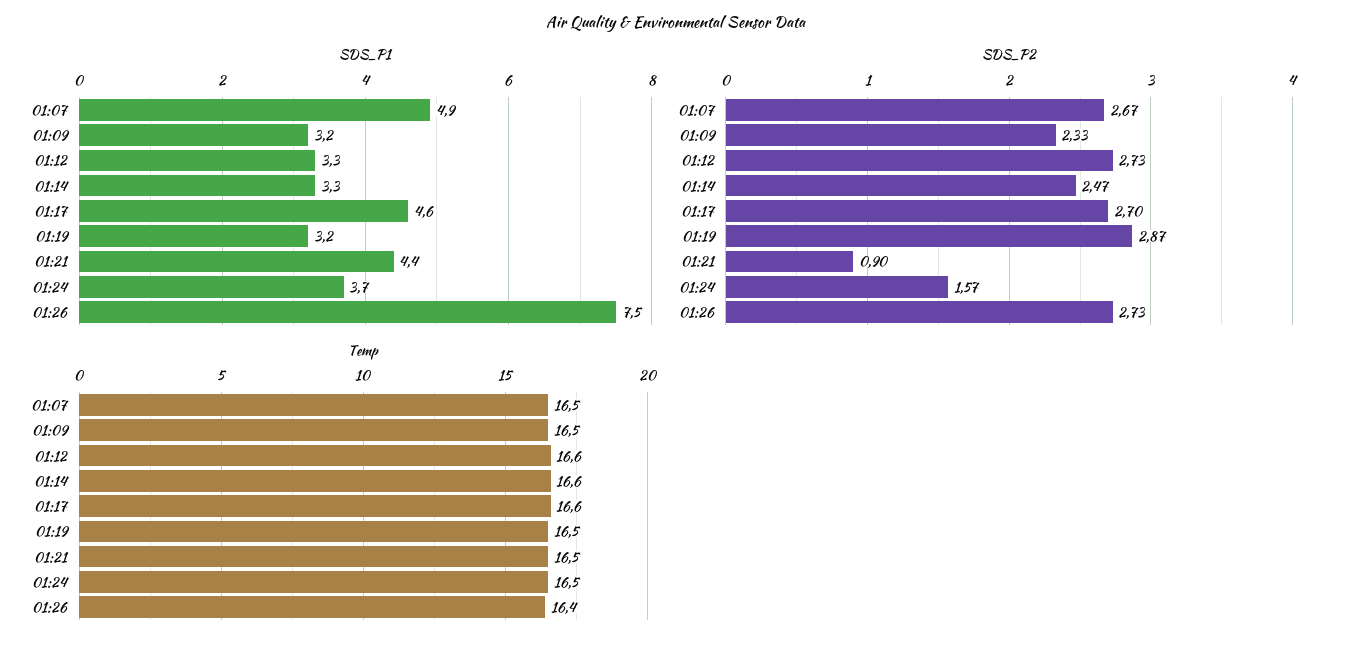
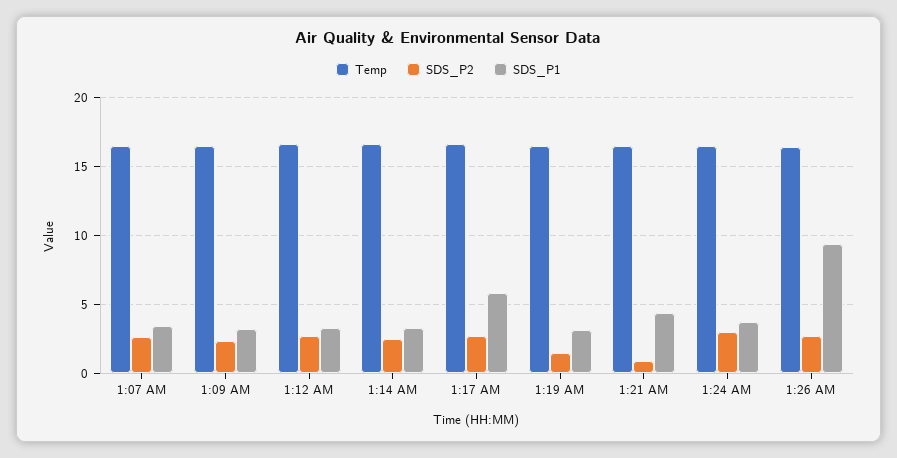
SDS_P1, 01:07: 4.9 -> 3.5
SDS_P1, 01:17: 4.6 -> 6
SDS_P1, 01:26: 7.5 -> 9.5
SDS_P2, 01:19: 2.87 -> 1.5
SDS_P2, 01:24: 1.57 -> 3

